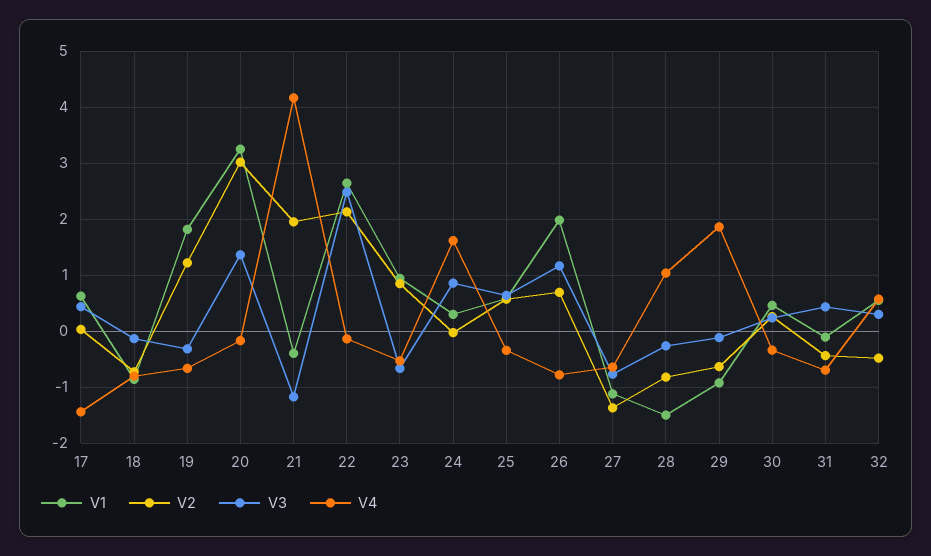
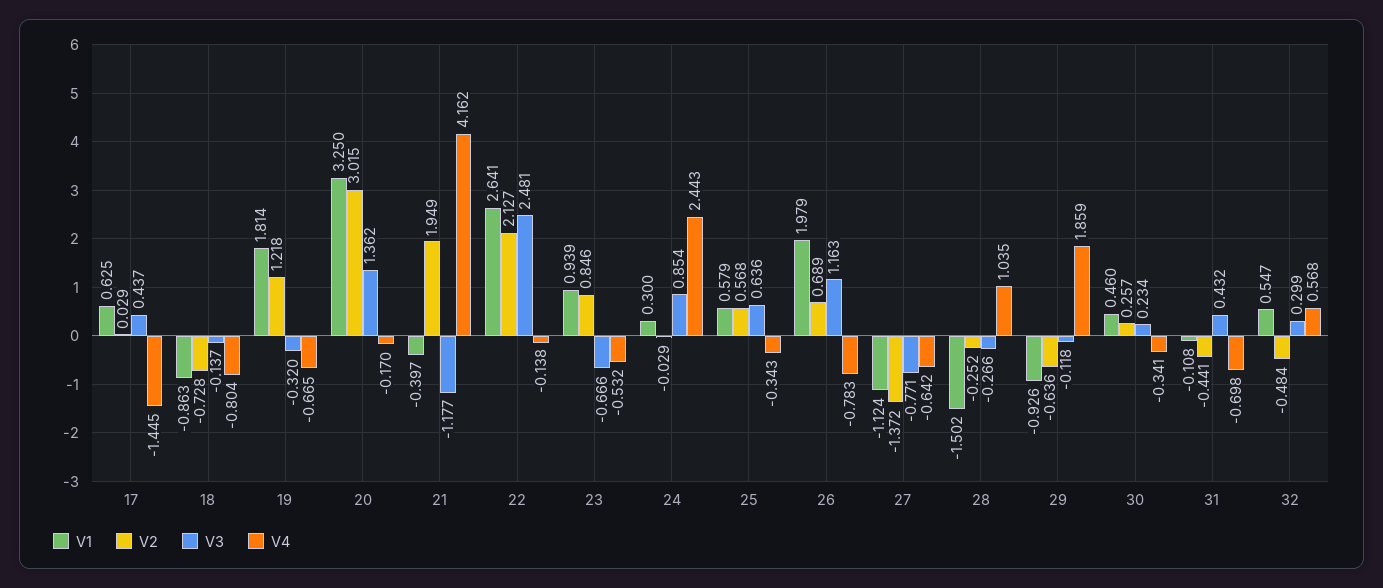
V4, 24: 1.6 -> 2.443
V2, 28: -0.8 -> -0.252

